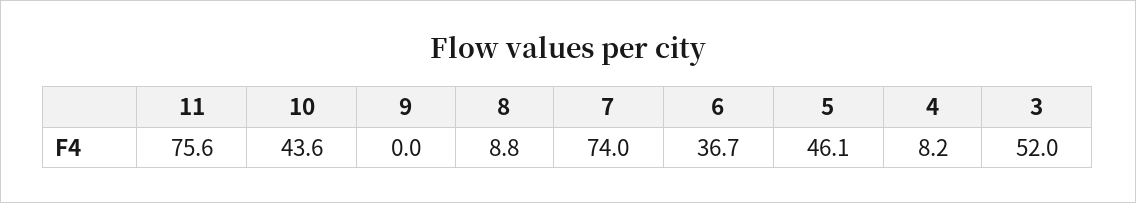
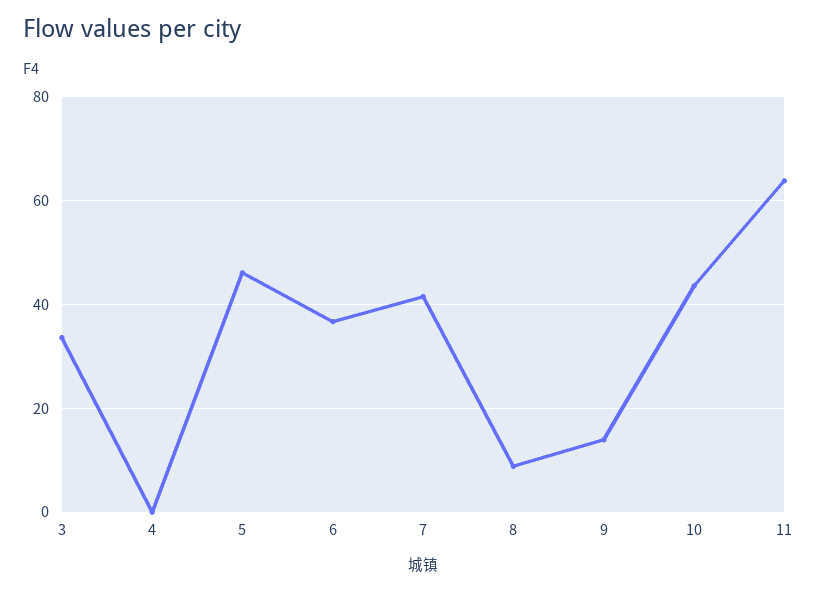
11: 75.6 -> 64
9: 0 -> 14
7: 74 -> 42
4: 8.2 -> 0
3: 52 -> 34

